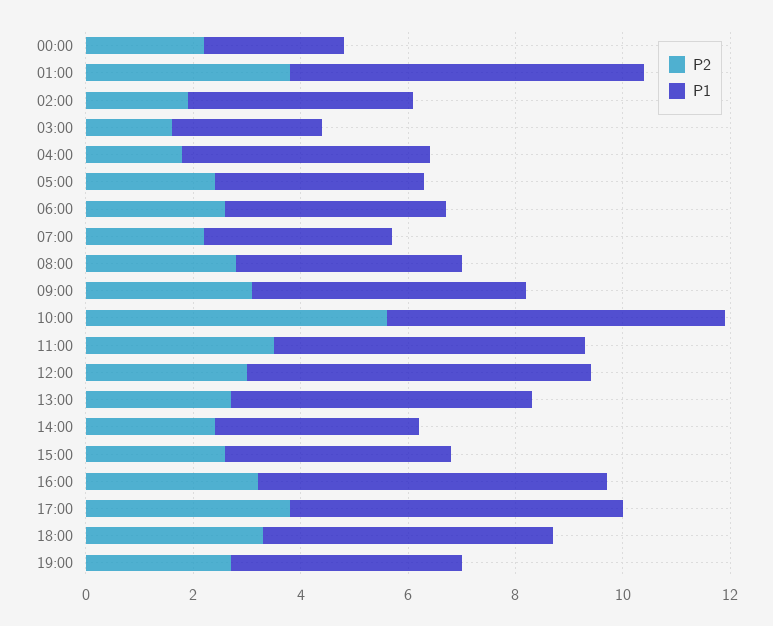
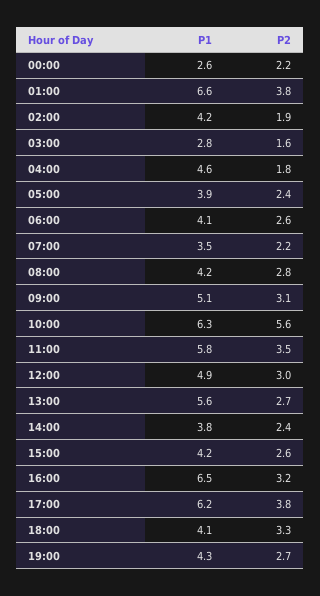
P1, 12:00: 6.5 -> 4.9
P1, 18:00: 5.5 -> 4.1

